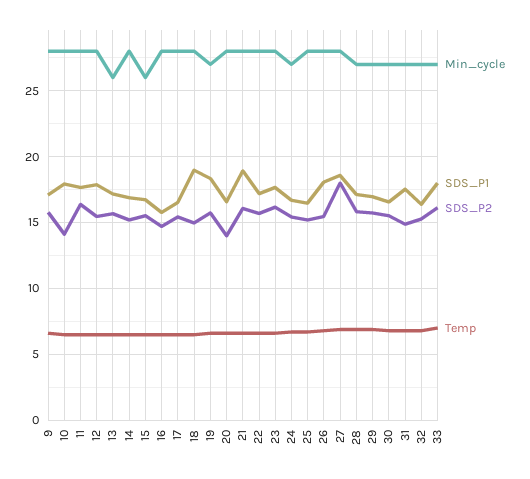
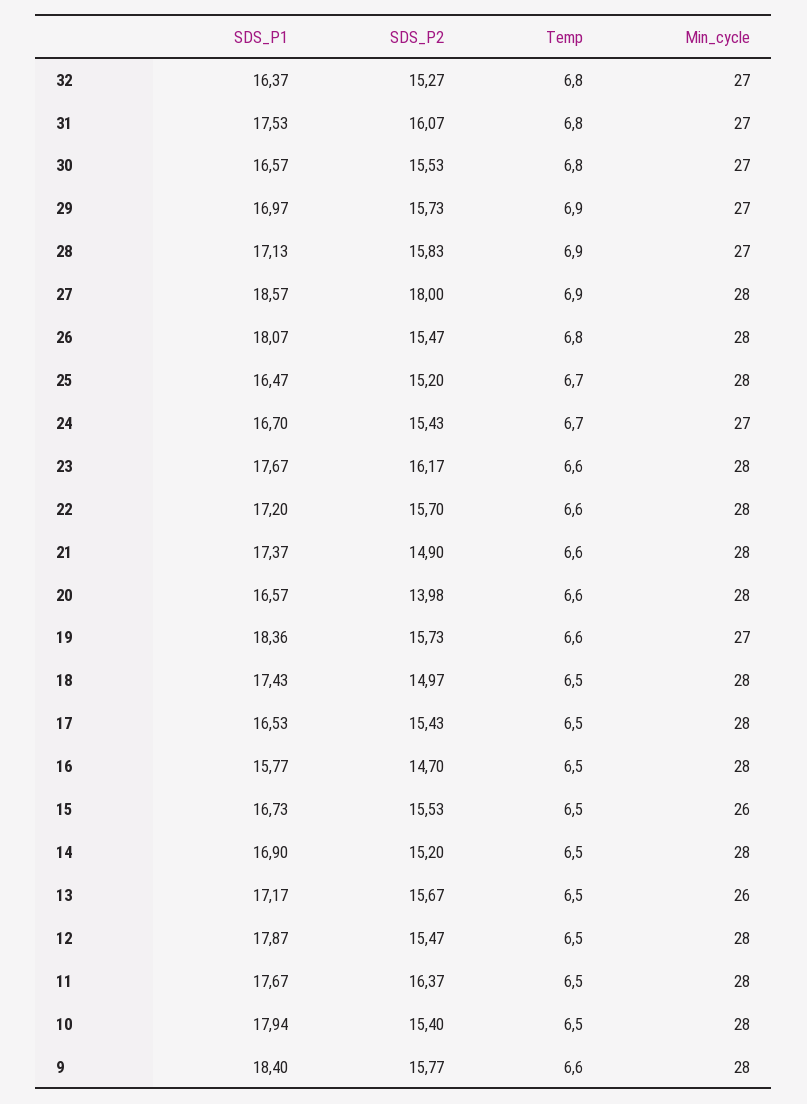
SDS_P1, 9: 17 -> 18.4
SDS_P2, 10: 14 -> 15.4
SDS_P1, 18: 19 -> 17.43
SDS_P1, 21: 19 -> 17.37
SDS_P2, 21: 16 -> 14.9
SDS_P2, 31: 15 -> 16.07
Min_cycle, 33: 27 -> none
SDS_P1, 33: 18 -> none
SDS_P2, 33: 16 -> none
Temp, 33: 7 -> none

